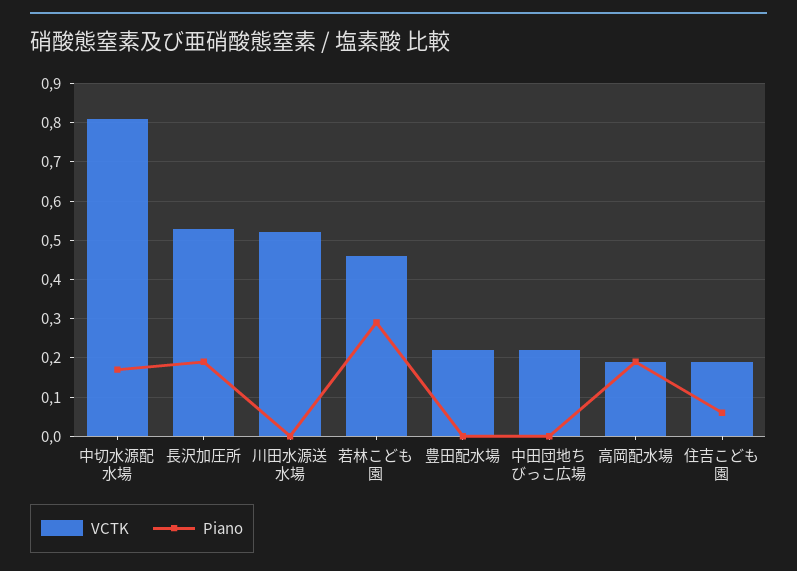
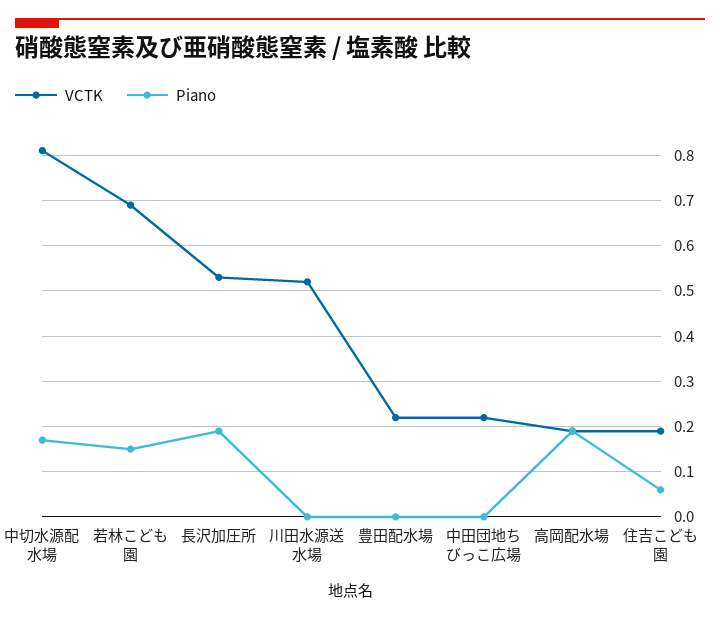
VCTK, 若林こども園: 0.45 -> 0.7
Piano, 若林こども園: 0.3 -> 0.15

